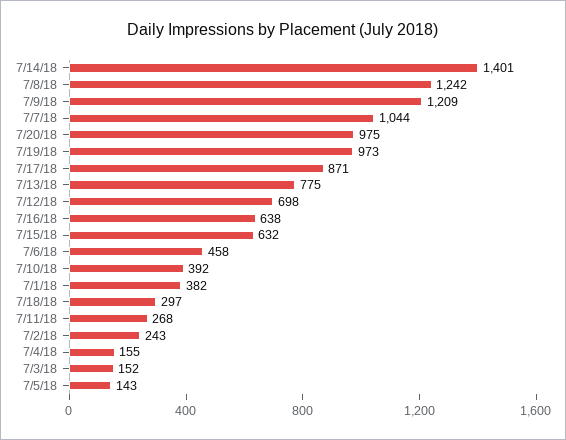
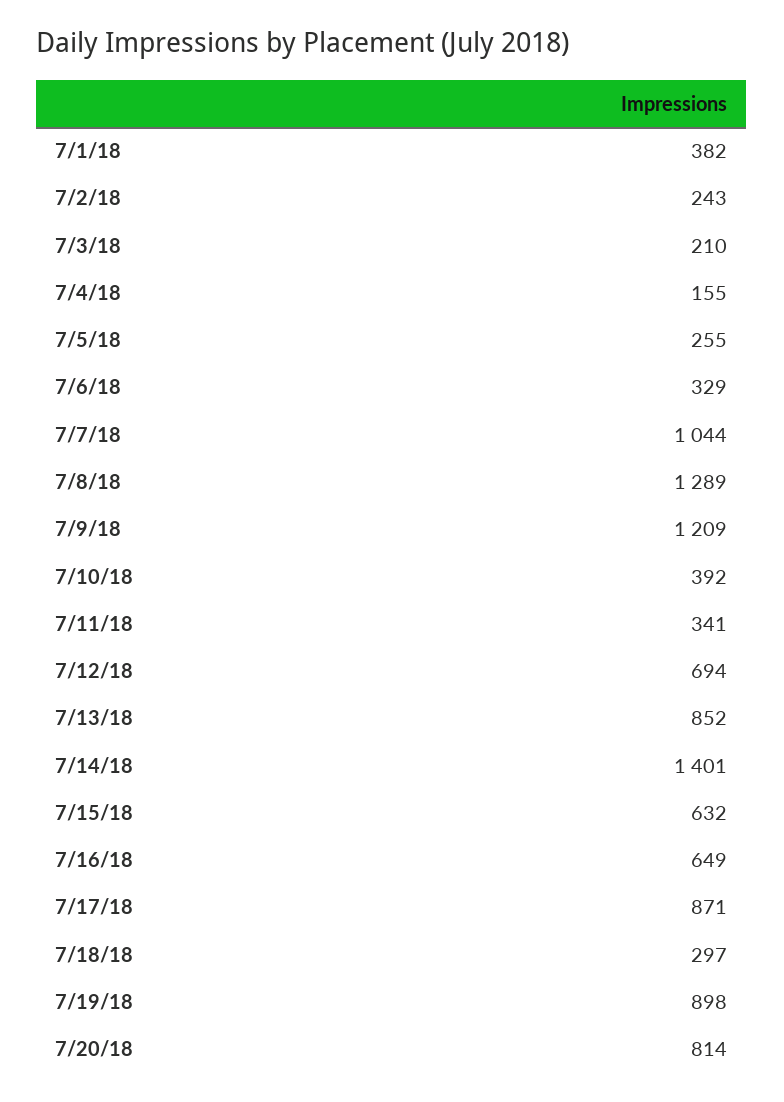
7/8/18: 1242 -> 1289
7/20/18: 975 -> 814
7/19/18: 973 -> 898
7/13/18: 775 -> 852
7/12/18: 698 -> 694
7/16/18: 638 -> 649
7/6/18: 458 -> 329
7/11/18: 268 -> 341
7/3/18: 152 -> 210
7/5/18: 143 -> 255

